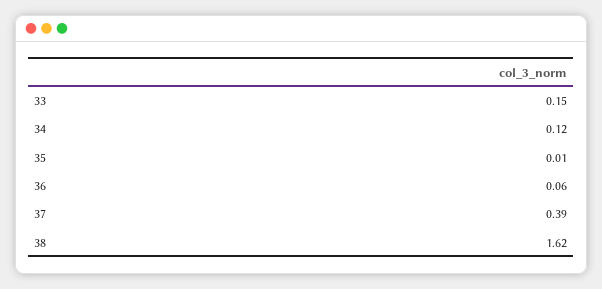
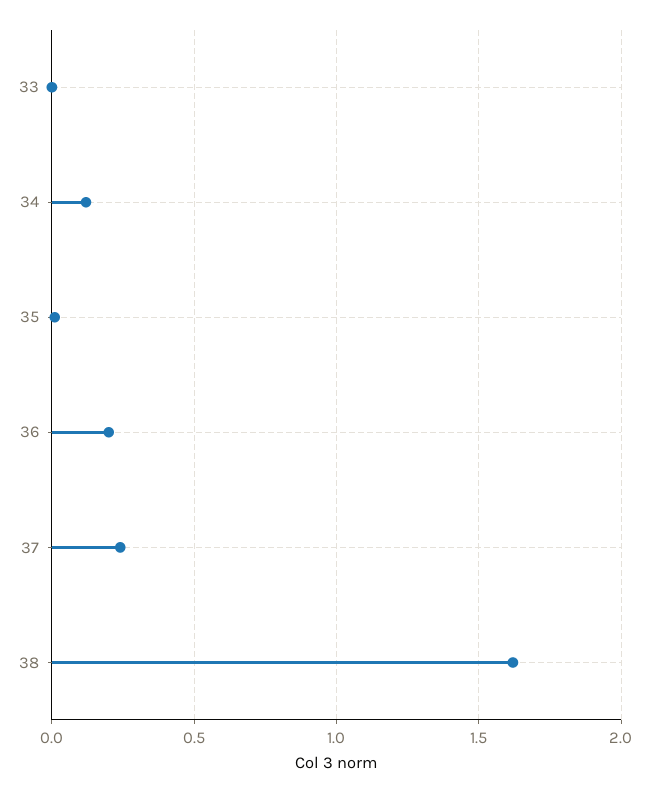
33: 0.15 -> 0
36: 0.06 -> 0.2
37: 0.39 -> 0.25

